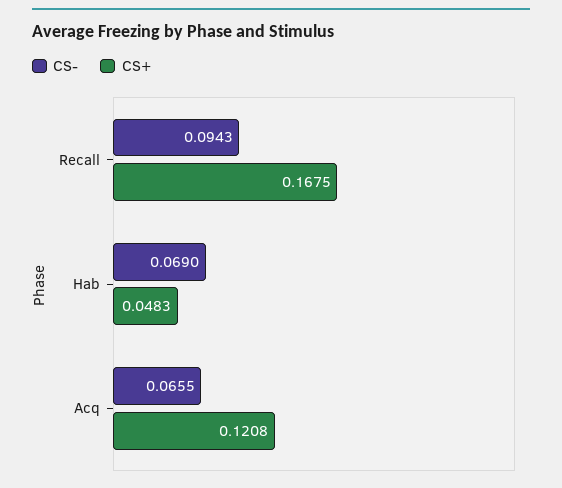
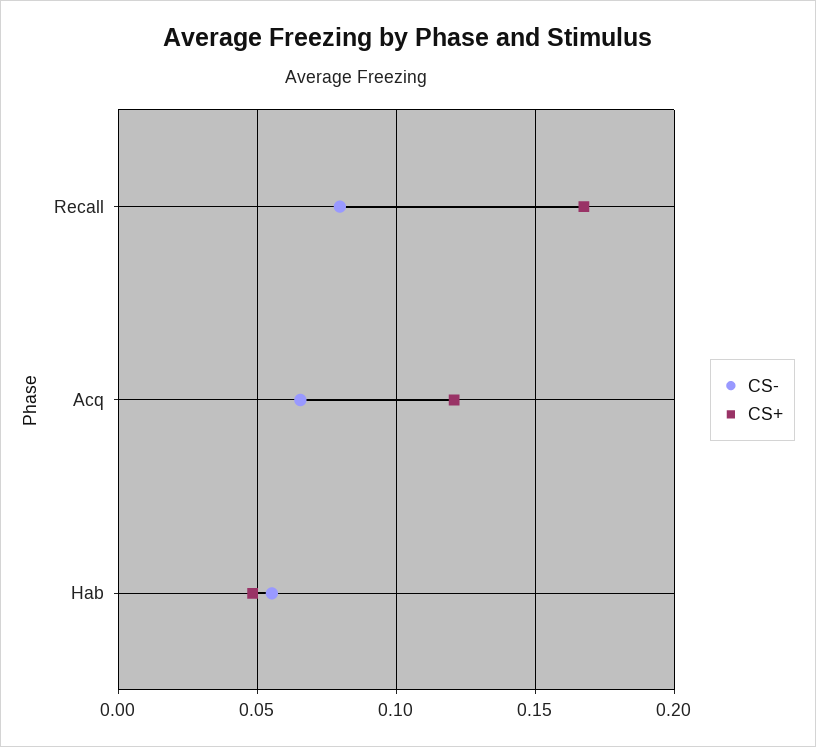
CS-, Recall: 0.0943 -> 0.08
CS-, Hab: 0.069 -> 0.055

